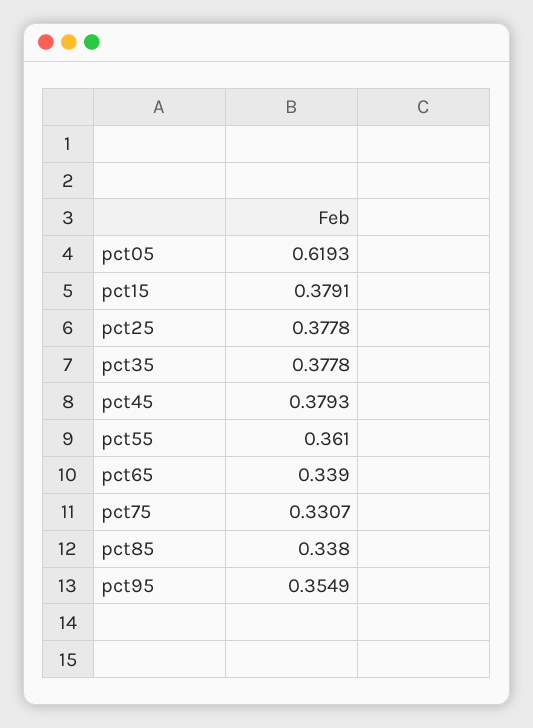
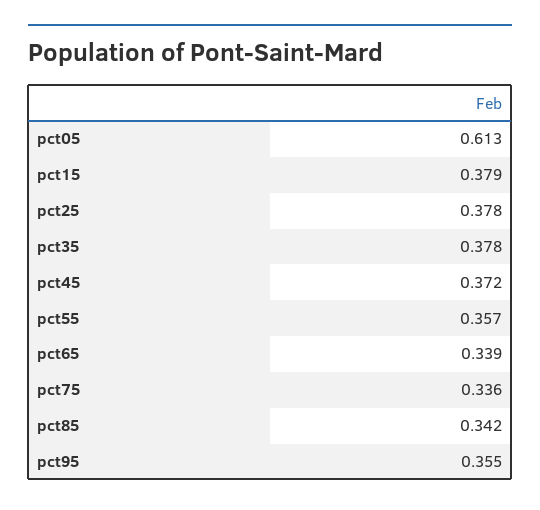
pct05: 0.6193 -> 0.613
pct45: 0.3793 -> 0.372
pct55: 0.361 -> 0.357
pct75: 0.3307 -> 0.336
pct85: 0.338 -> 0.342

